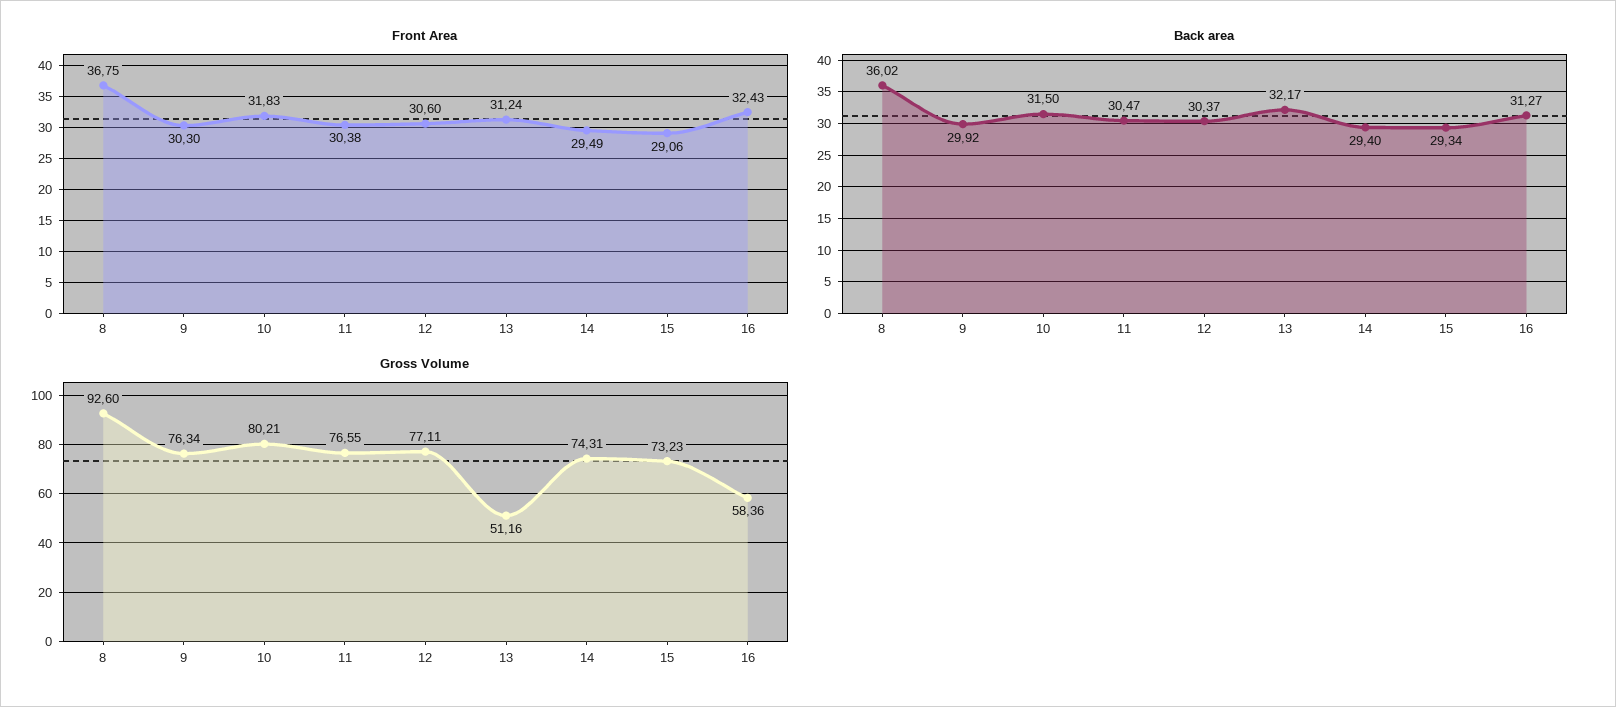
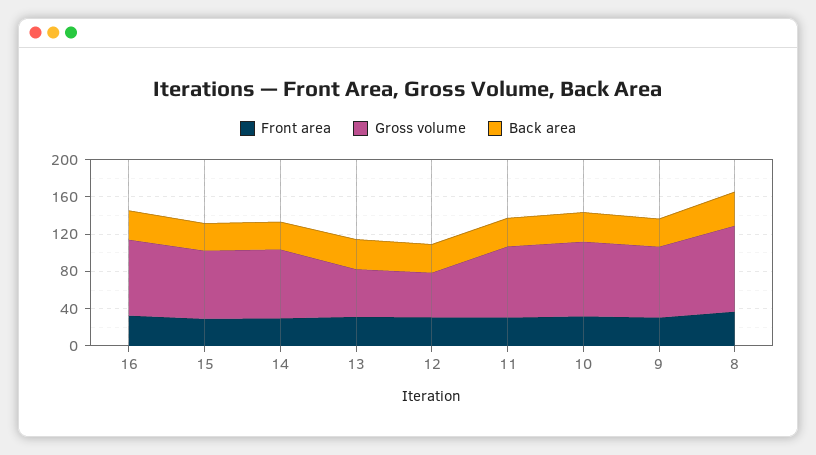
Gross Volume, 12: 77.11 -> 50
Gross Volume, 16: 58.36 -> 80

